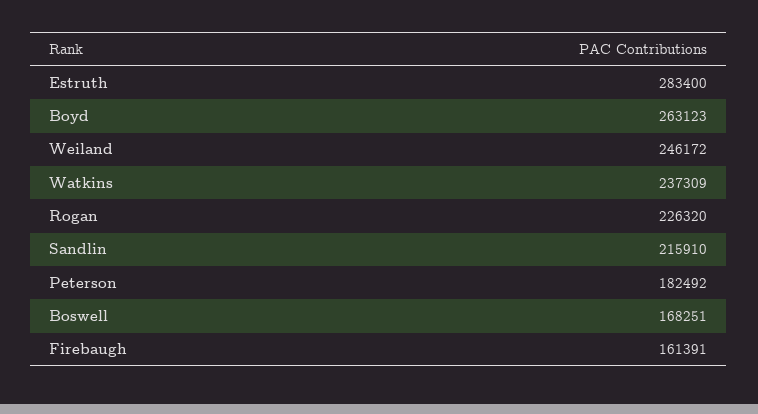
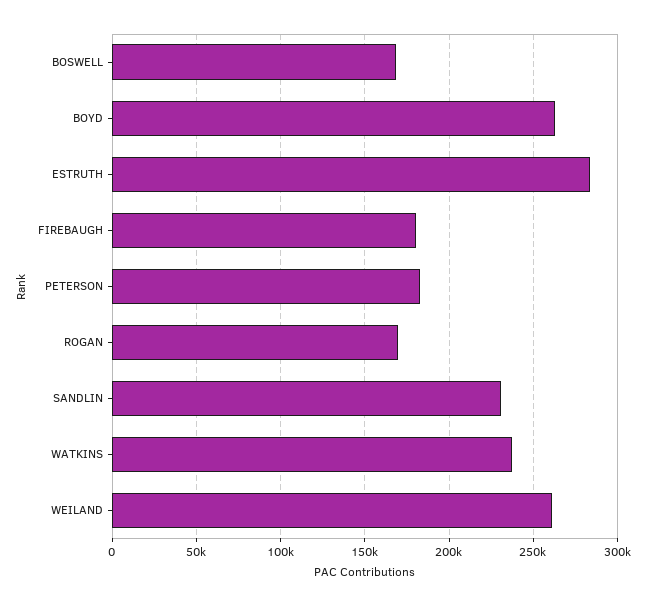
Weiland: 246172 -> 260000
Rogan: 226320 -> 170000
Sandlin: 215910 -> 230000
Firebaugh: 161391 -> 180000

